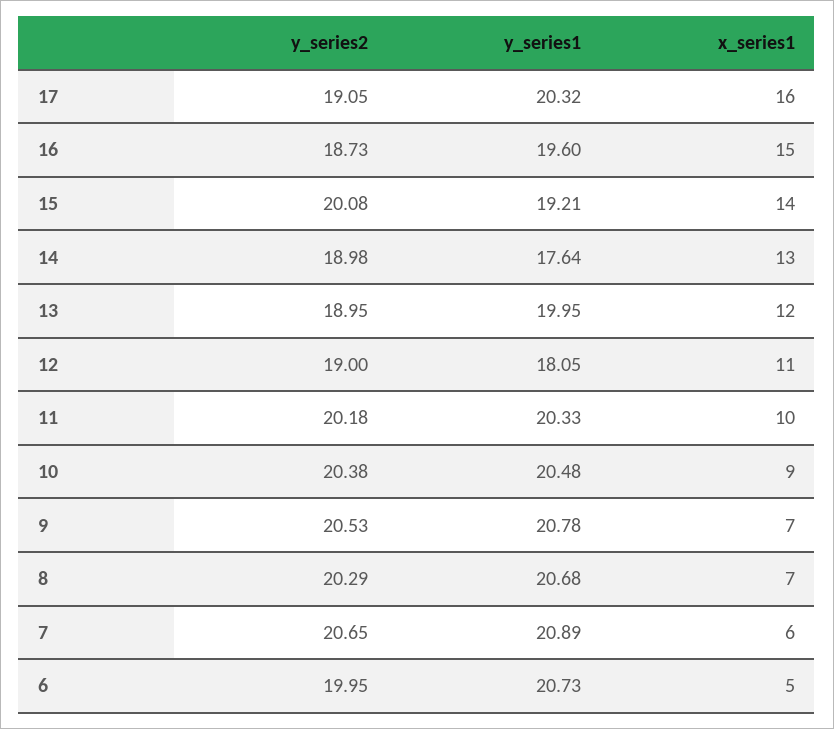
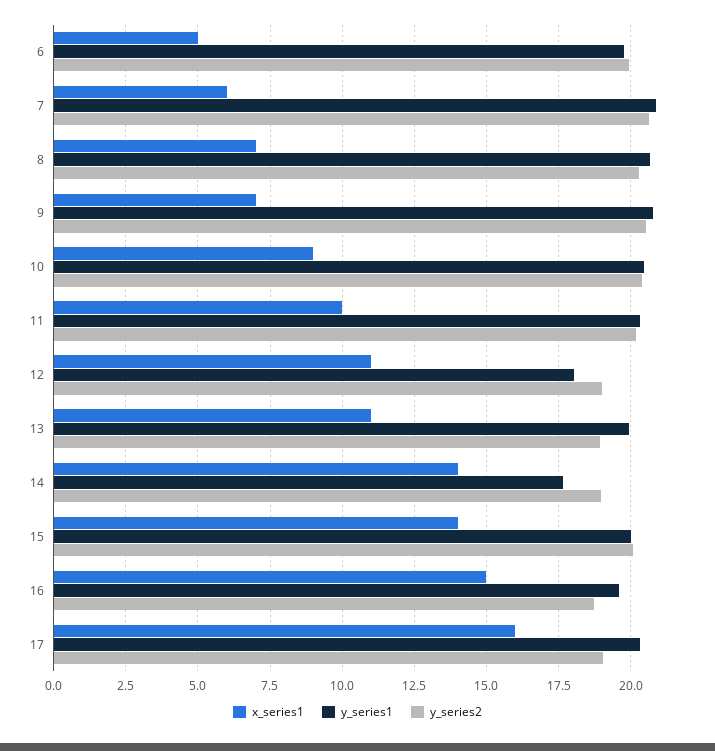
y_series1, 15: 19.21 -> 20
x_series1, 14: 13 -> 14
x_series1, 13: 12 -> 11
y_series1, 6: 20.73 -> 19.75

